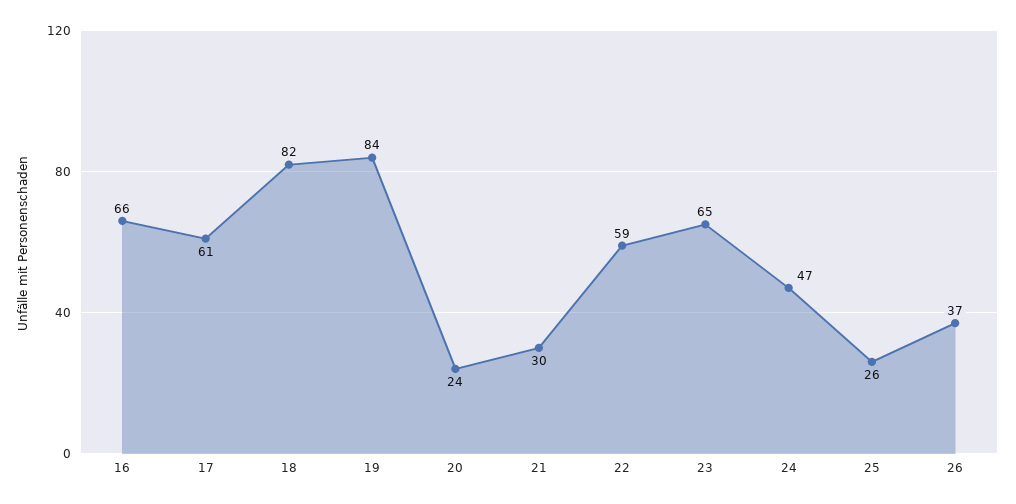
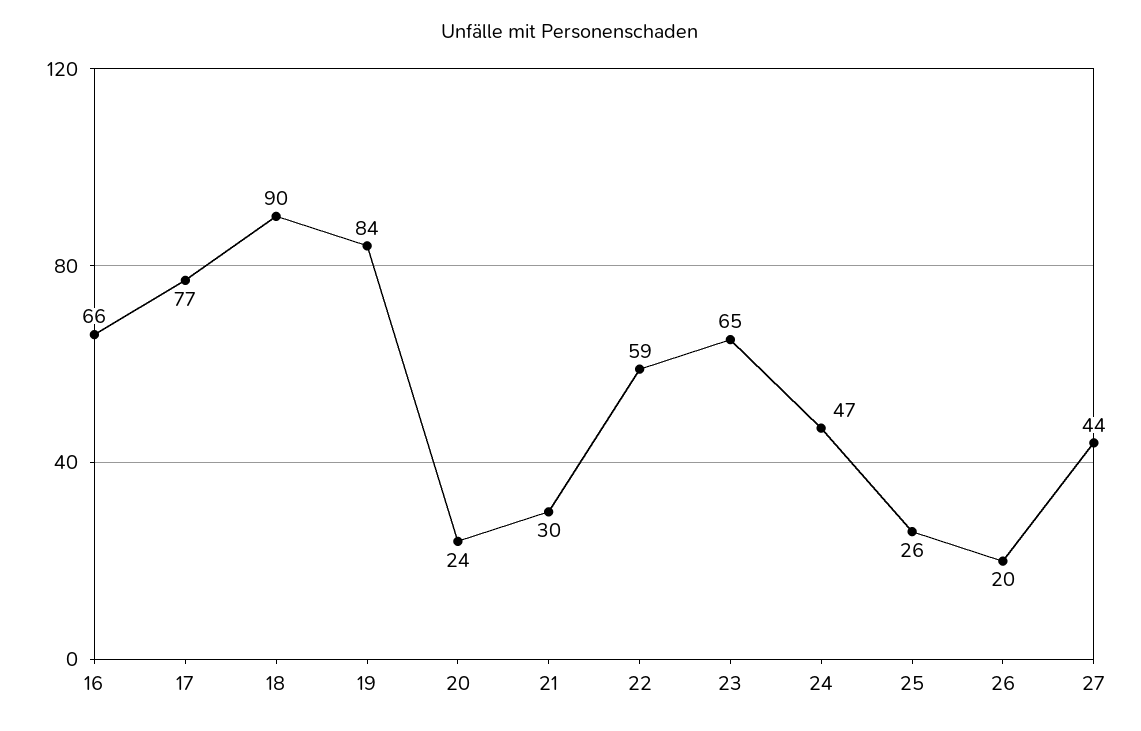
17: 61 -> 77
18: 82 -> 90
26: 37 -> 20
27: none -> 44

